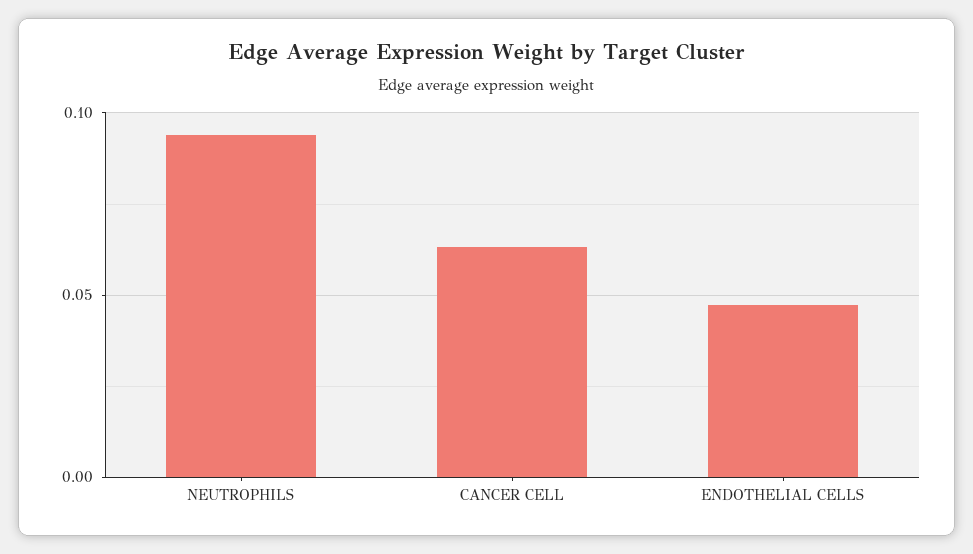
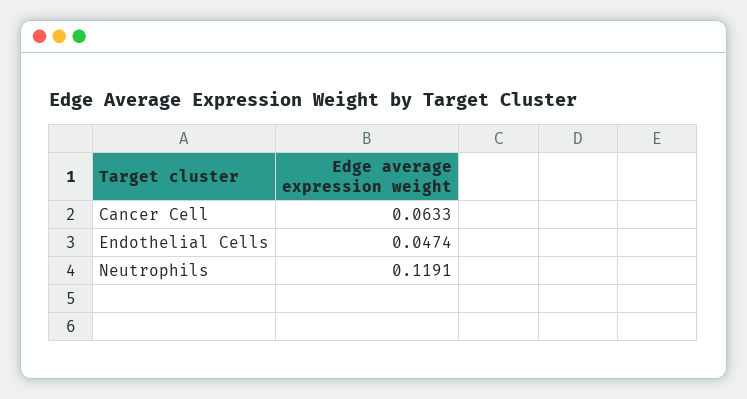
NEUTROPHILS: 0.095 -> 0.1191

